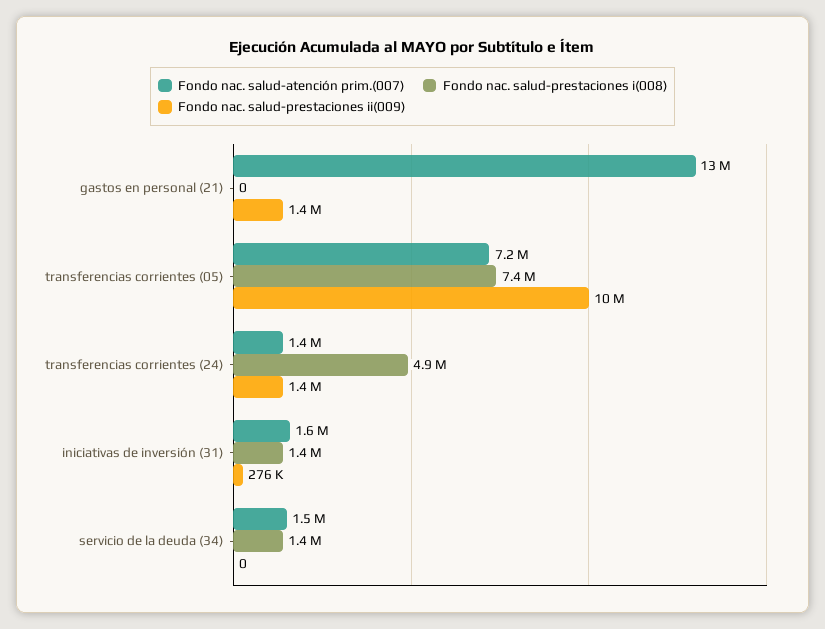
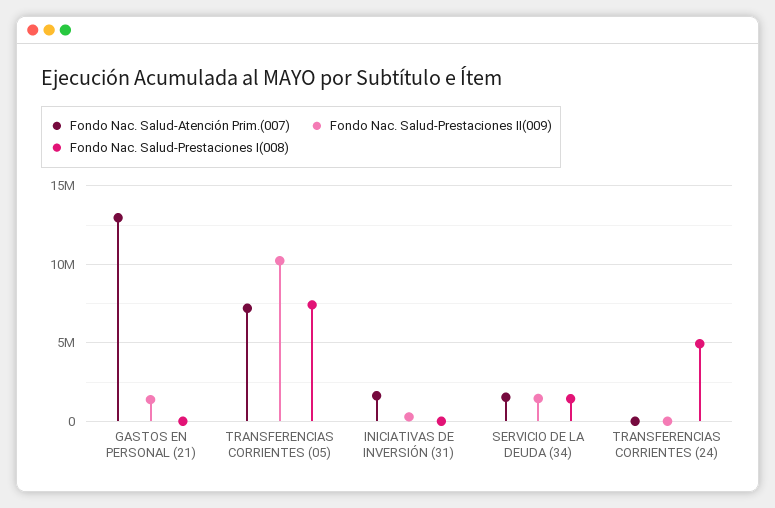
Fondo nac. salud-atención prim.(007), transferencias corrientes (24): 1400000 -> 0
Fondo nac. salud-prestaciones ii(009), transferencias corrientes (24): 1400000 -> 0
Fondo nac. salud-prestaciones i(008), iniciativas de inversión (31): 1400000 -> 0
Fondo nac. salud-prestaciones ii(009), servicio de la deuda (34): 0 -> 1500000

